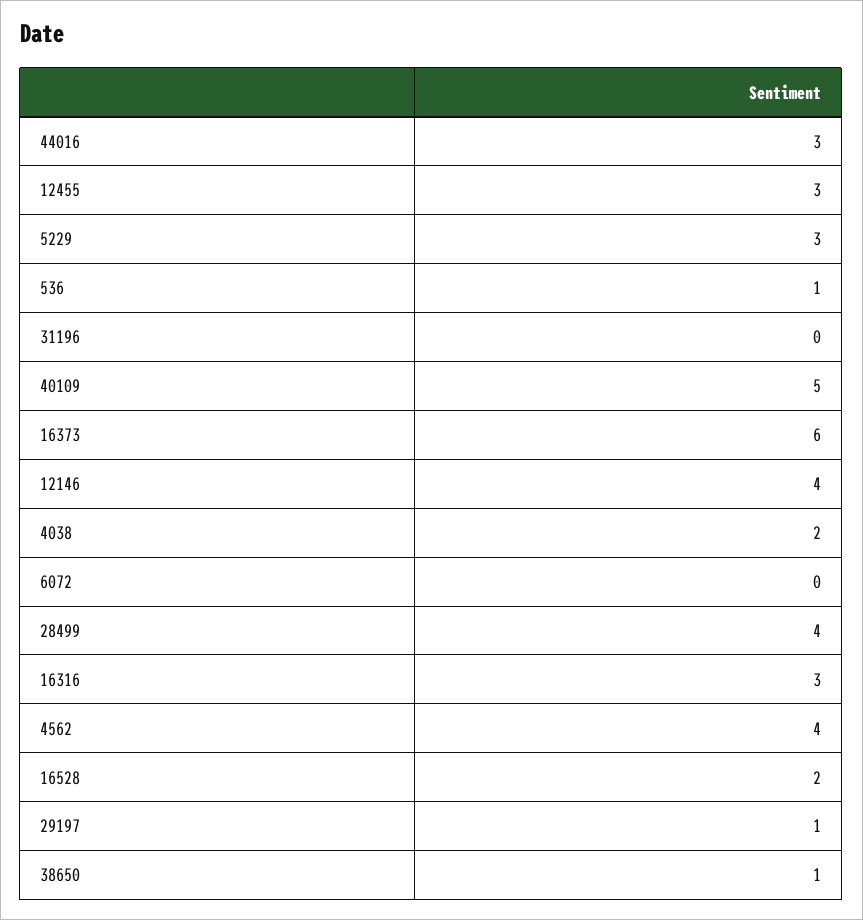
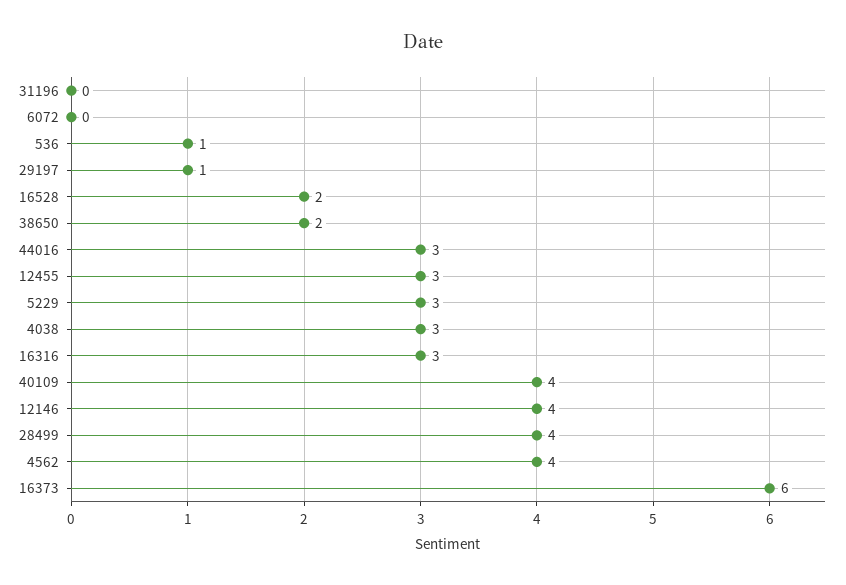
40109: 5 -> 4
4038: 2 -> 3
38650: 1 -> 2

